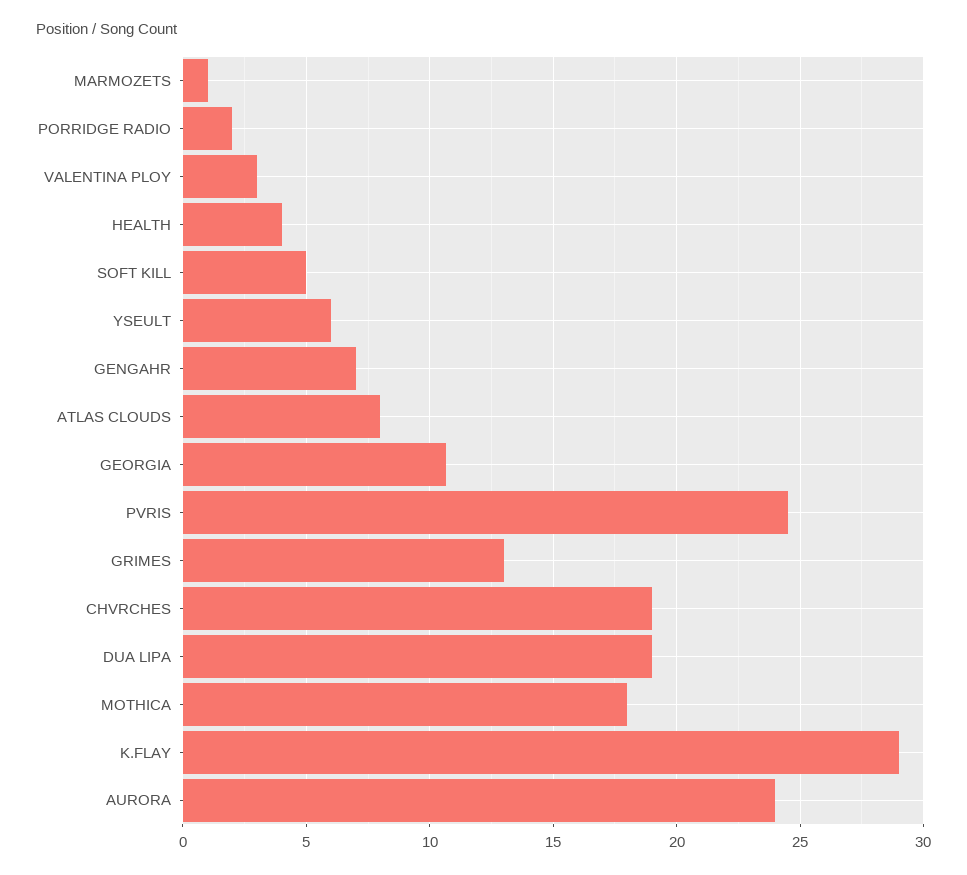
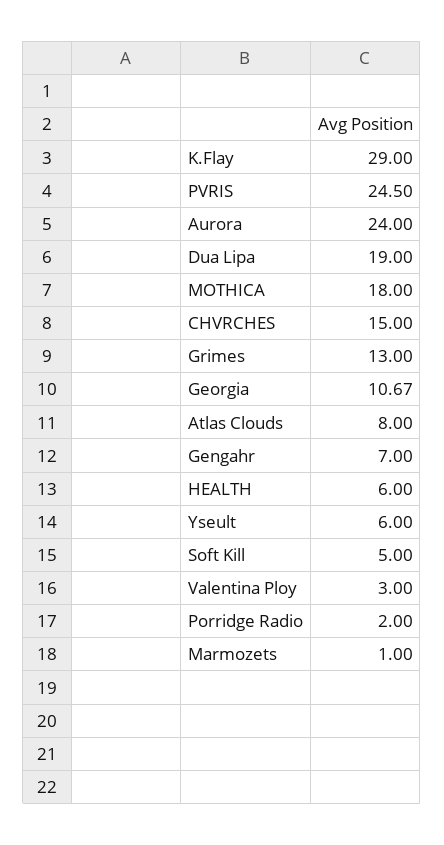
HEALTH: 4 -> 6
CHVRCHES: 19 -> 15

